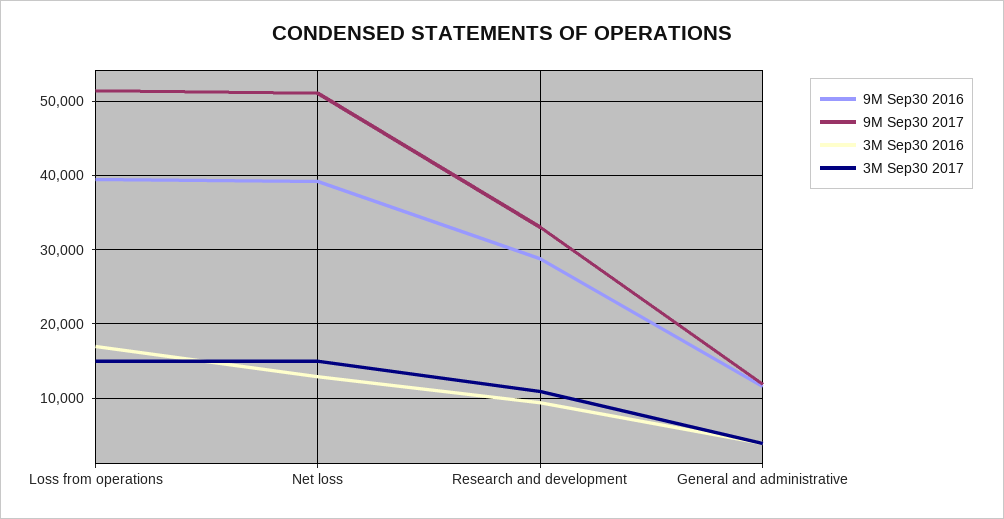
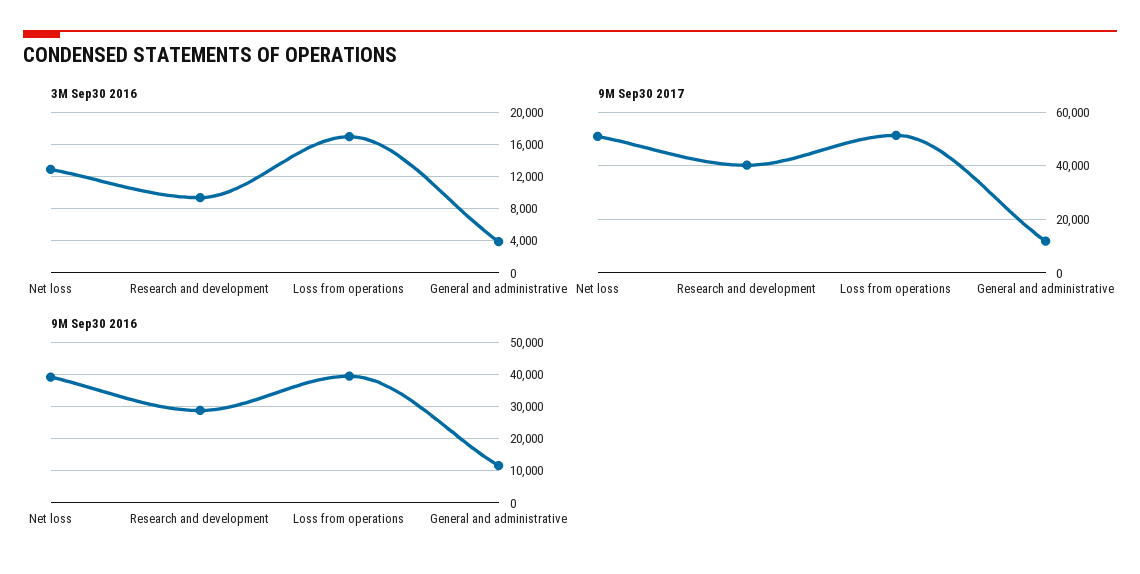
3M Sep30 2017, Loss from operations: 15000 -> none
3M Sep30 2017, Net loss: 15000 -> none
9M Sep30 2017, Research and development: 33000 -> 40000
3M Sep30 2017, Research and development: 11000 -> none
3M Sep30 2017, General and administrative: 4000 -> none

